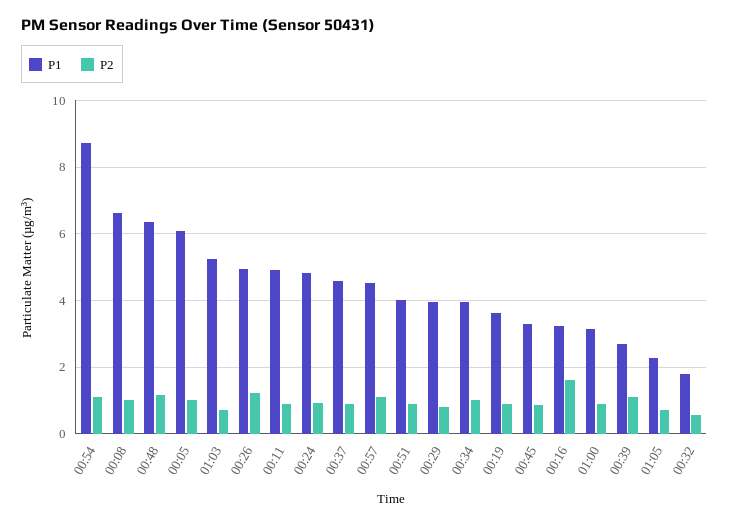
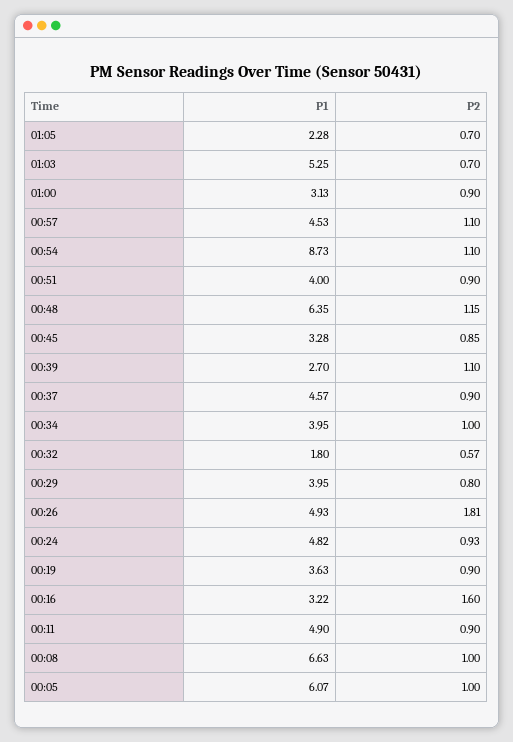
P2, 00:26: 1.2 -> 1.81

